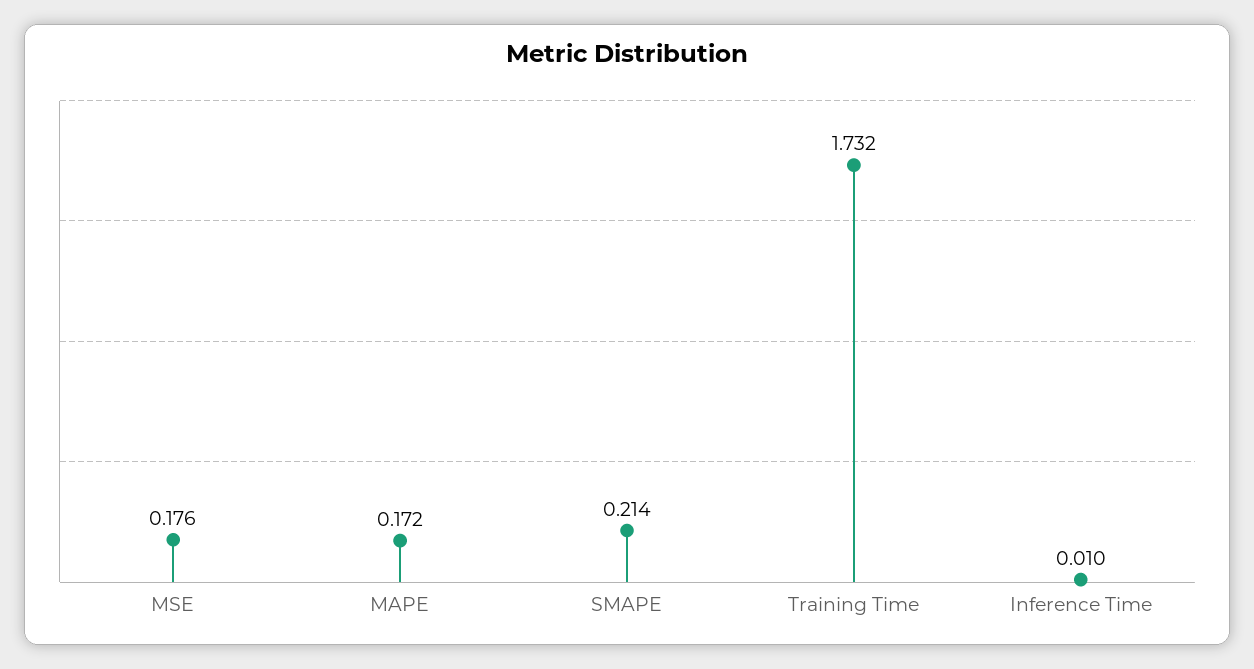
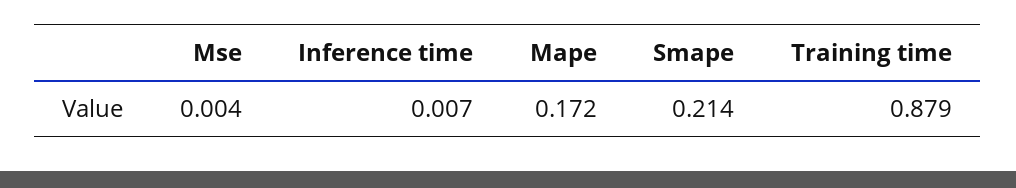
MSE: 0.176 -> 0.004
Training Time: 1.732 -> 0.879
Inference Time: 0.01 -> 0.007

